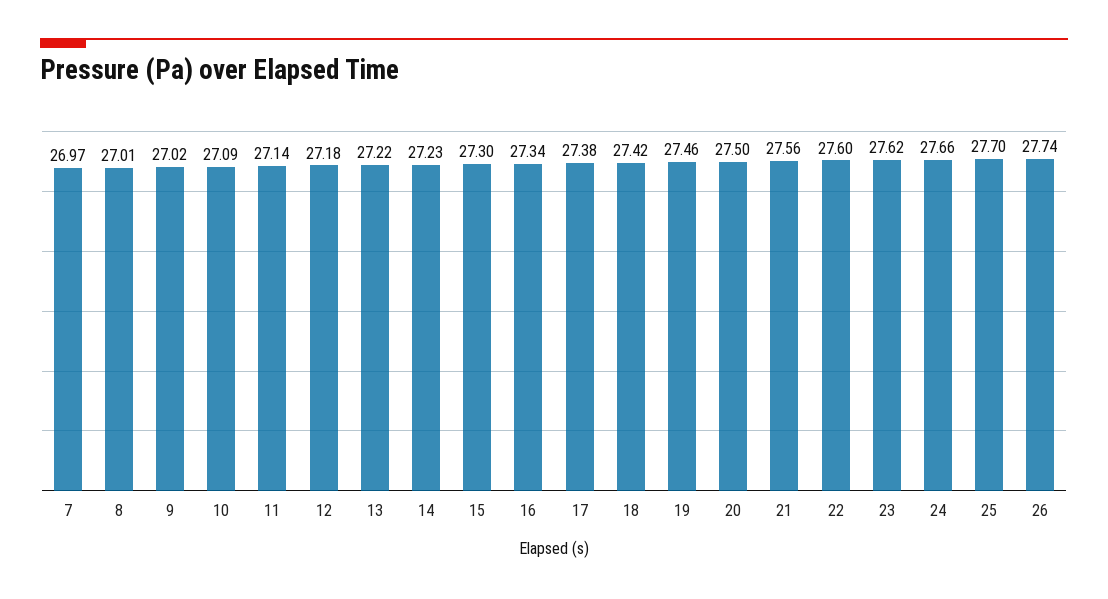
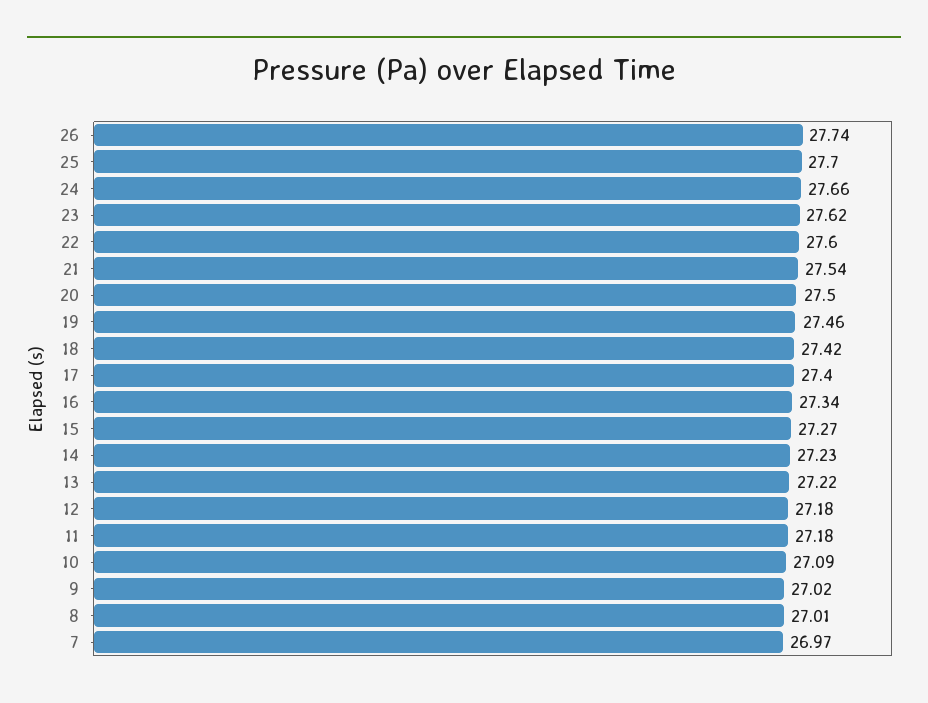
11: 27.14 -> 27.18
15: 27.3 -> 27.27
17: 27.38 -> 27.4
21: 27.56 -> 27.54

